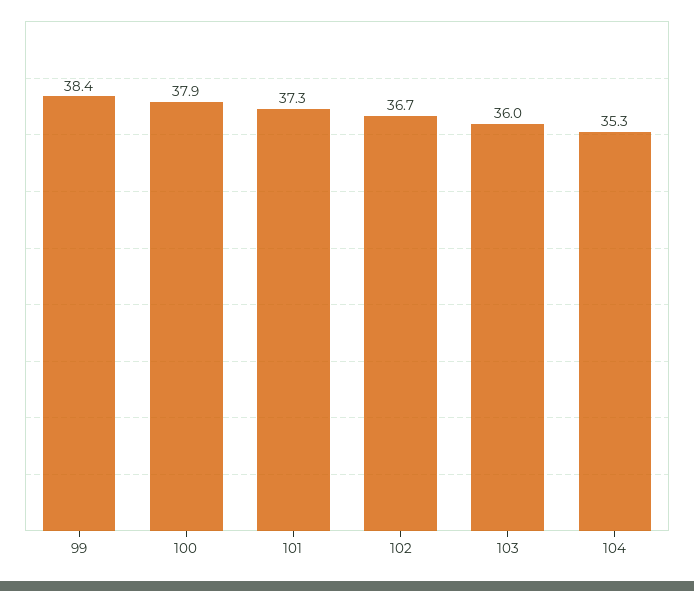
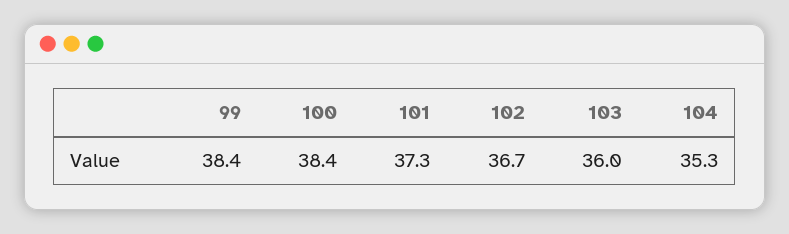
100: 37.9 -> 38.4

